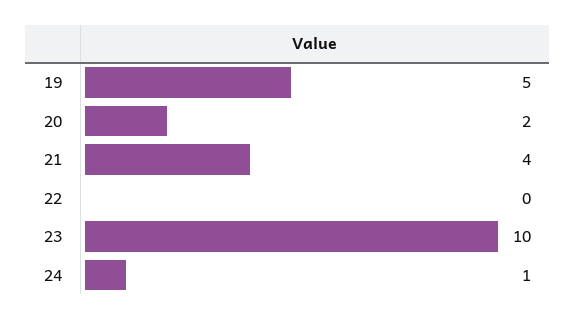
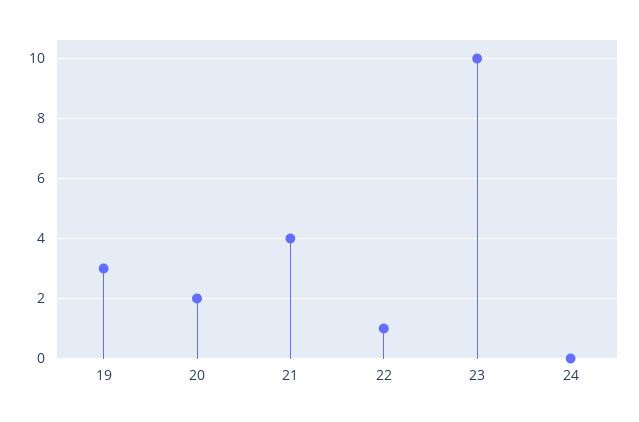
19: 5 -> 3
22: 0 -> 1
24: 1 -> 0

